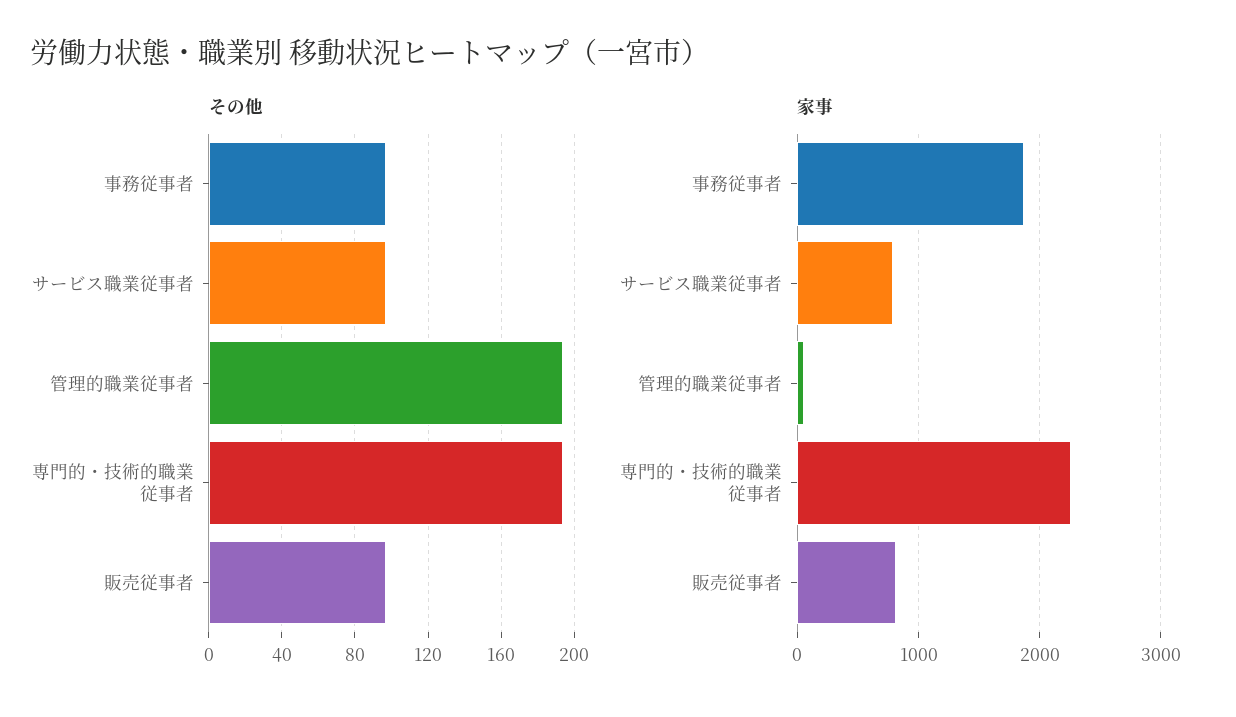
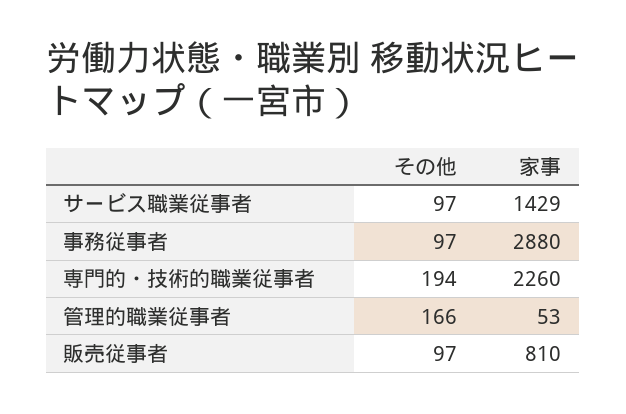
その他, 管理的職業従事者: 195 -> 166
家事, 事務従事者: 1900 -> 2880
家事, サービス職業従事者: 800 -> 1429

